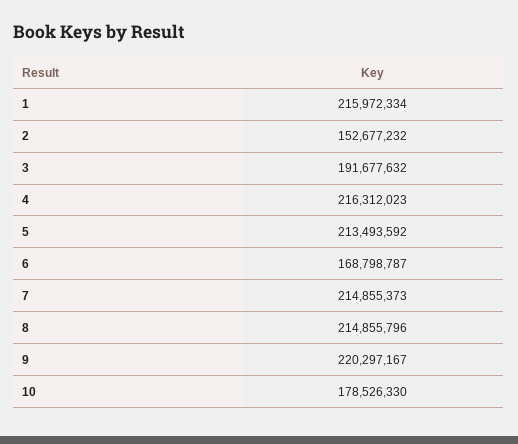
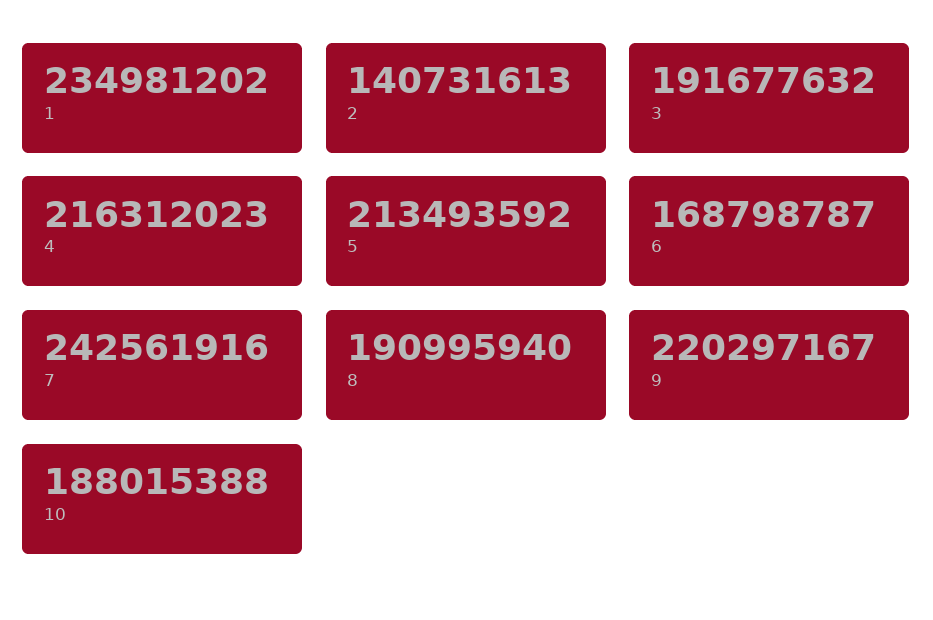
1: 215972334 -> 234981202
2: 152677232 -> 140731613
7: 214855373 -> 242561916
8: 214855796 -> 190995940
10: 178526330 -> 188015388

